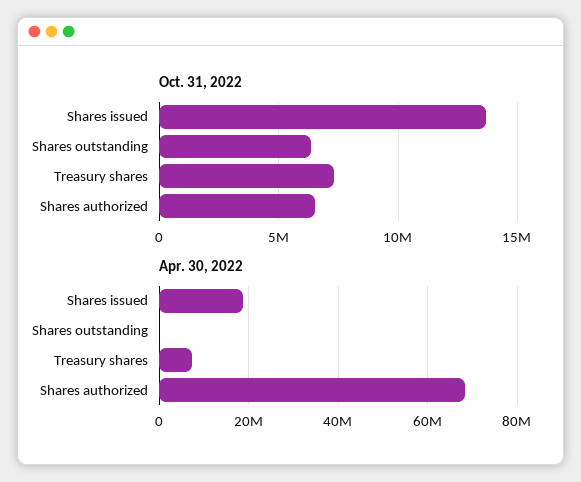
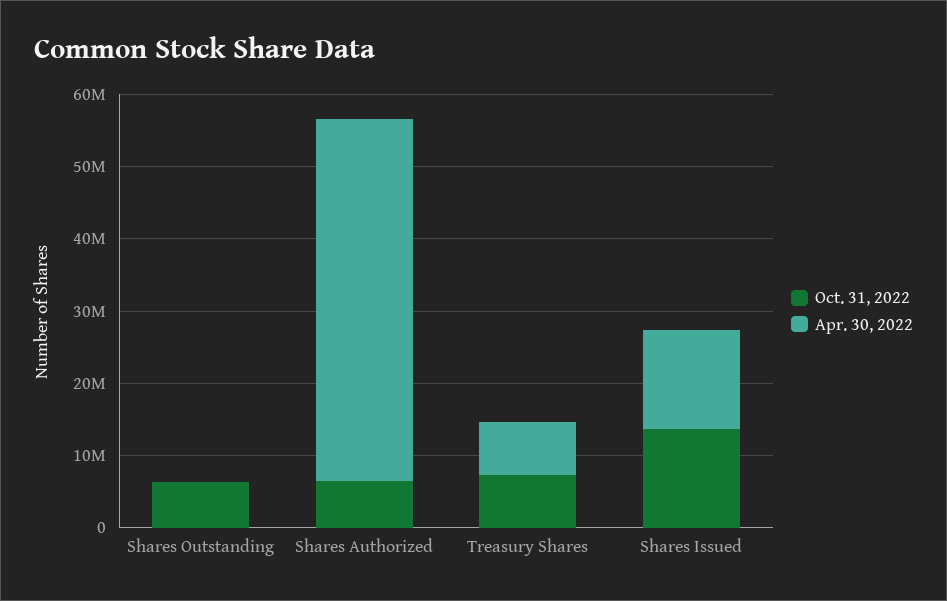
Apr. 30, 2022, Shares issued: 18000000 -> 14000000
Apr. 30, 2022, Shares authorized: 68000000 -> 50000000

